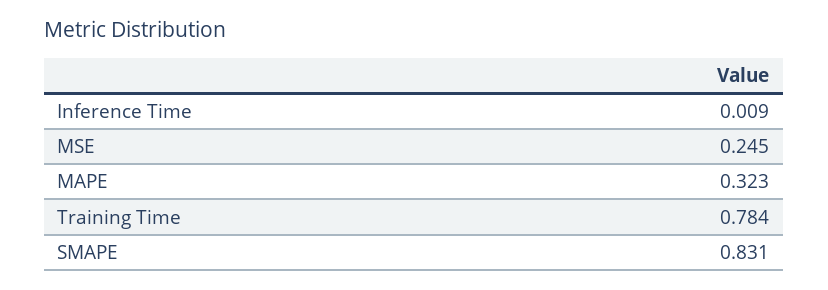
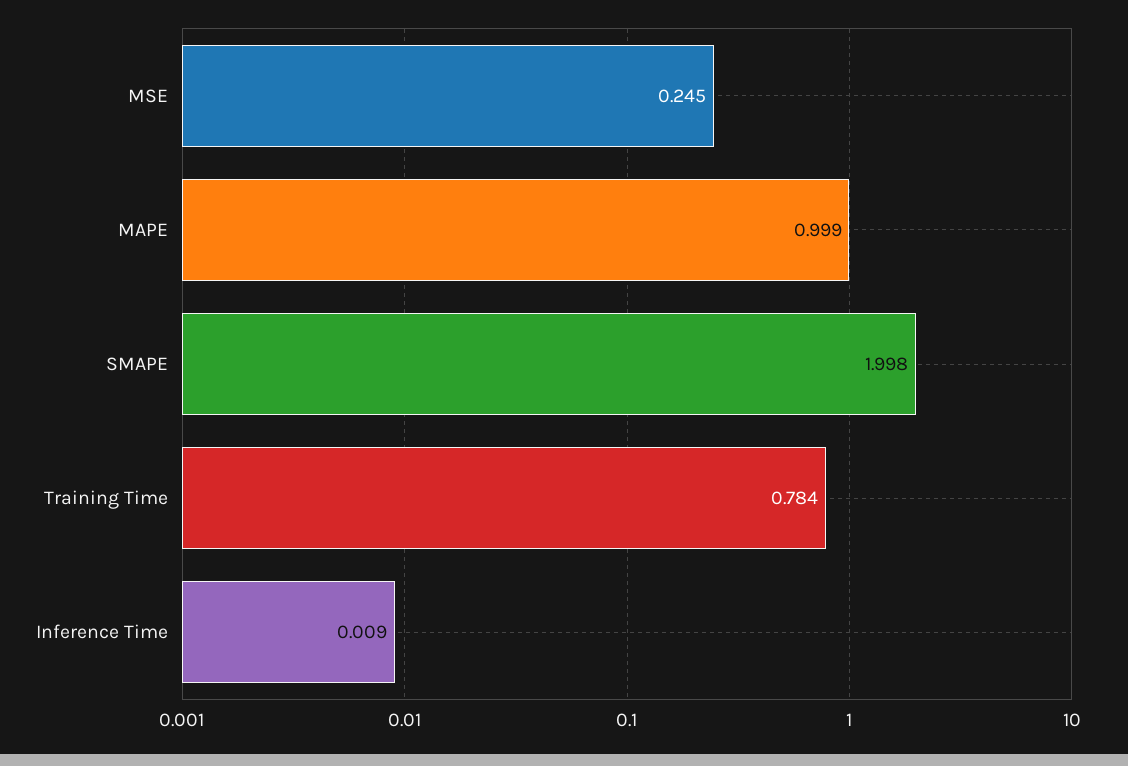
MAPE: 0.323 -> 0.999
SMAPE: 0.831 -> 1.998

